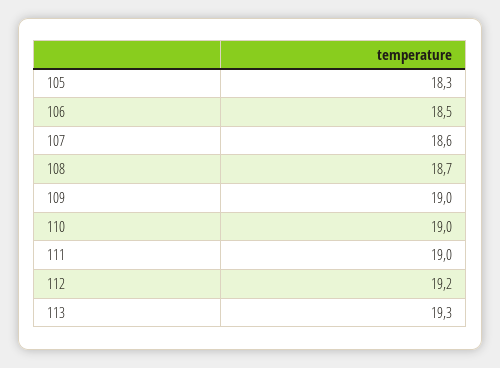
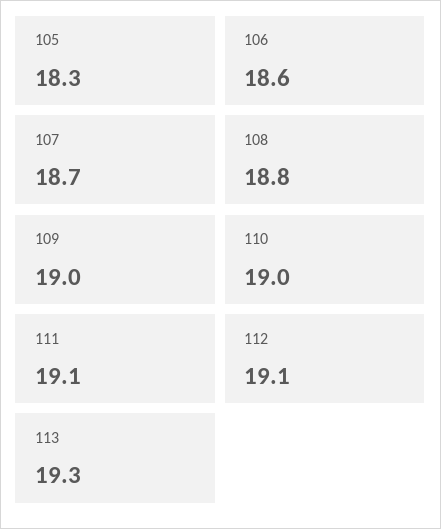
106: 18.5 -> 18.6
107: 18.6 -> 18.7
108: 18.7 -> 18.8
111: 19 -> 19.1
112: 19.2 -> 19.1

